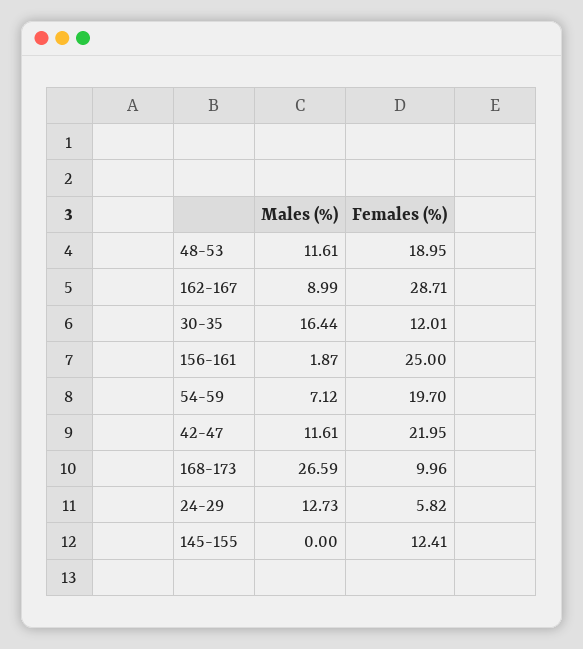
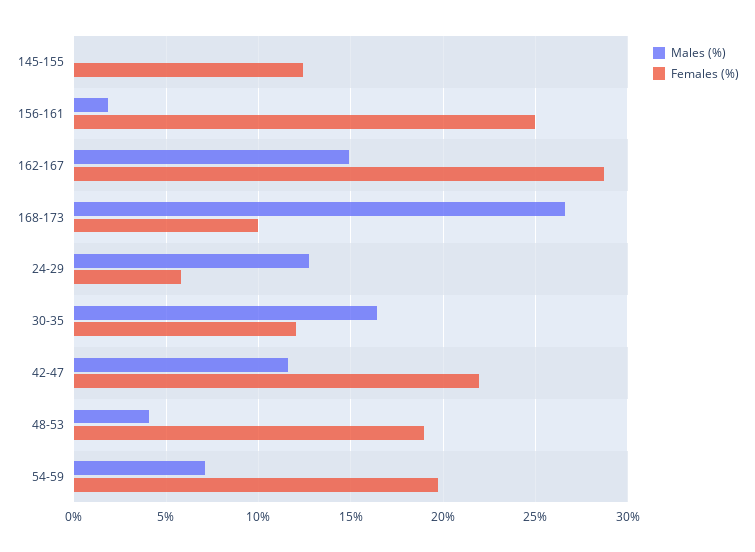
Males (%), 48-53: 11.61 -> 4
Males (%), 162-167: 8.99 -> 15

